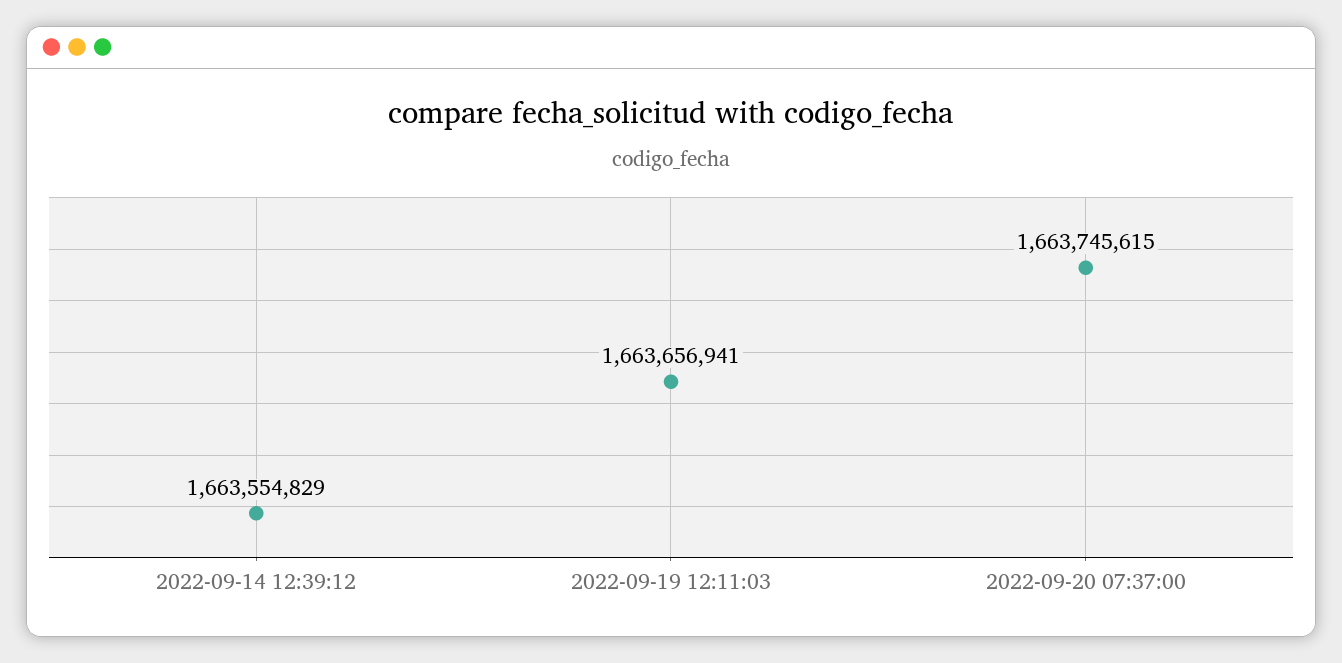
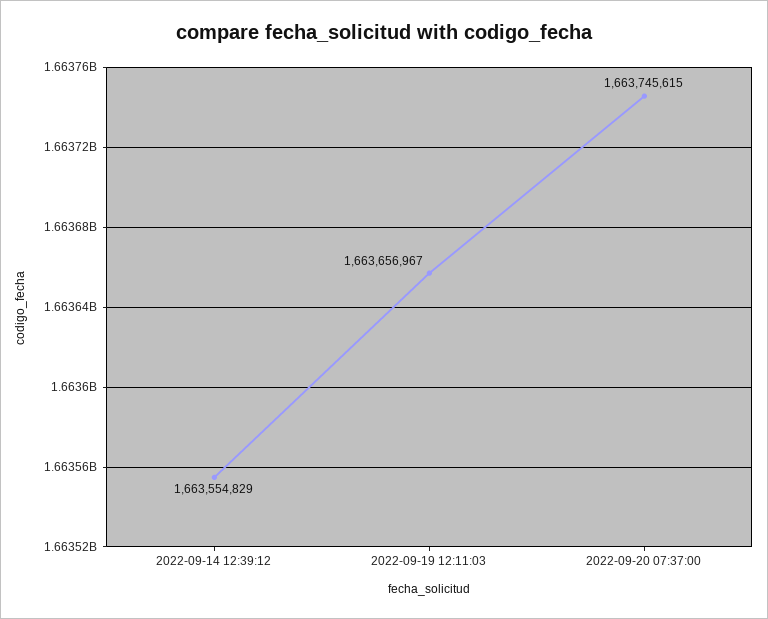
2022-09-19 12:11:03: 1663656941 -> 1663656967

